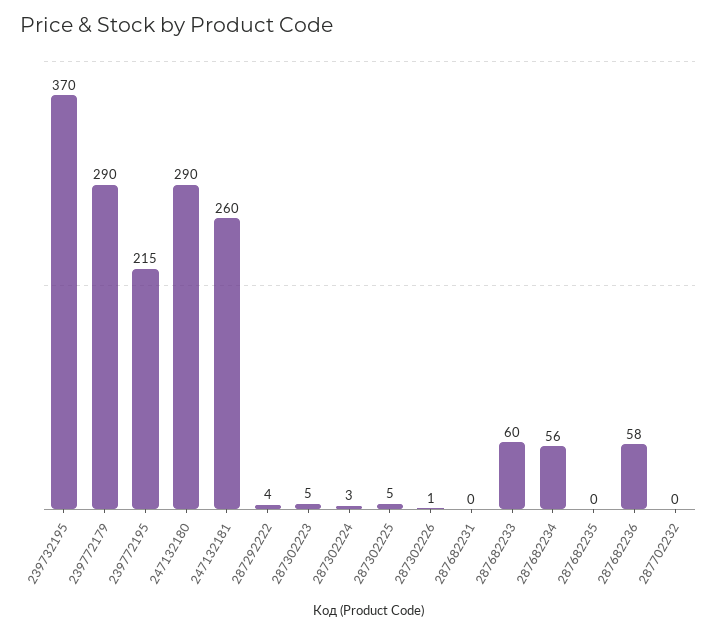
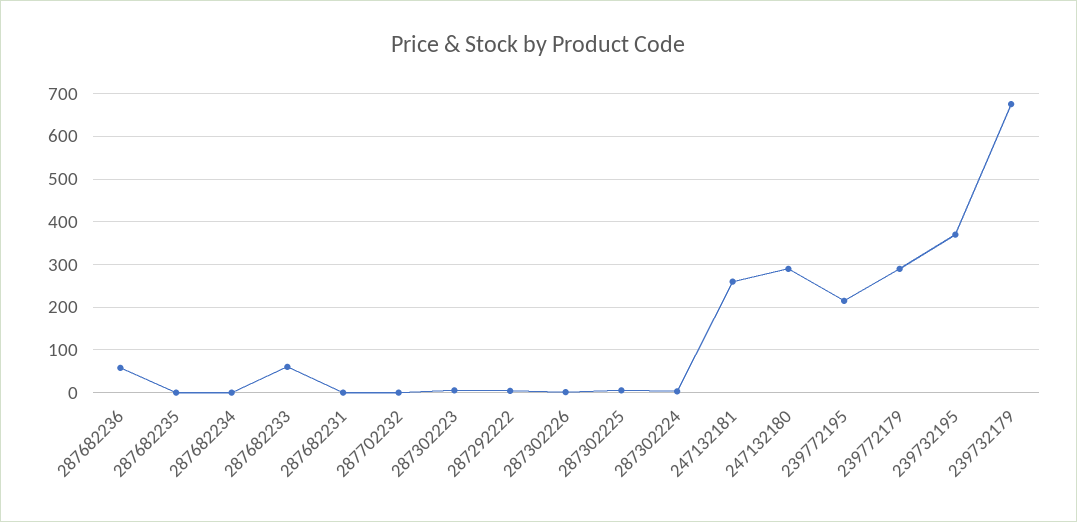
287682234: 56 -> 0
239732179: none -> 680

